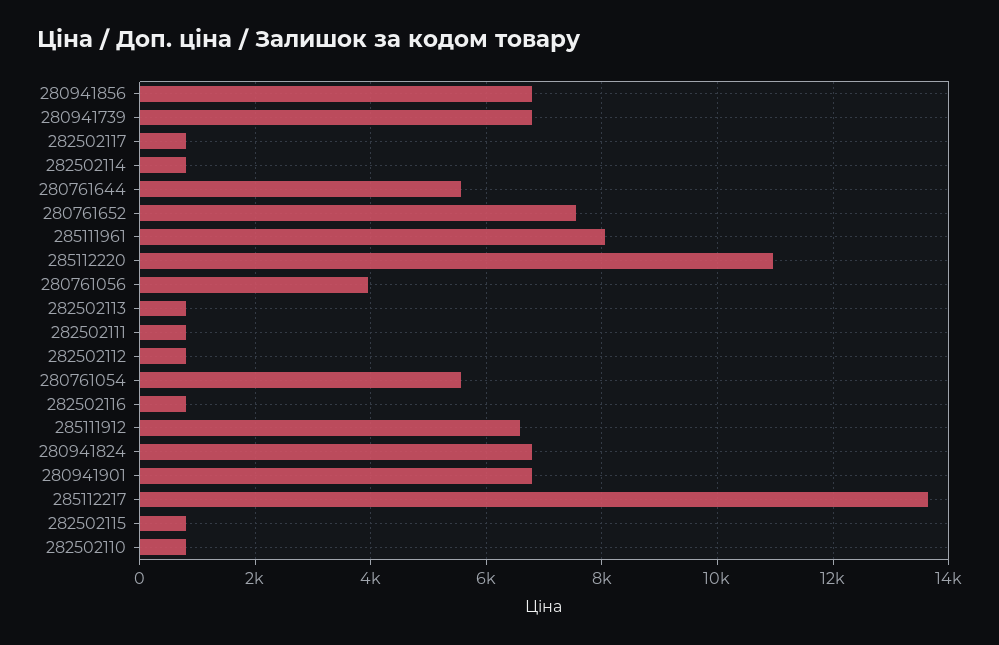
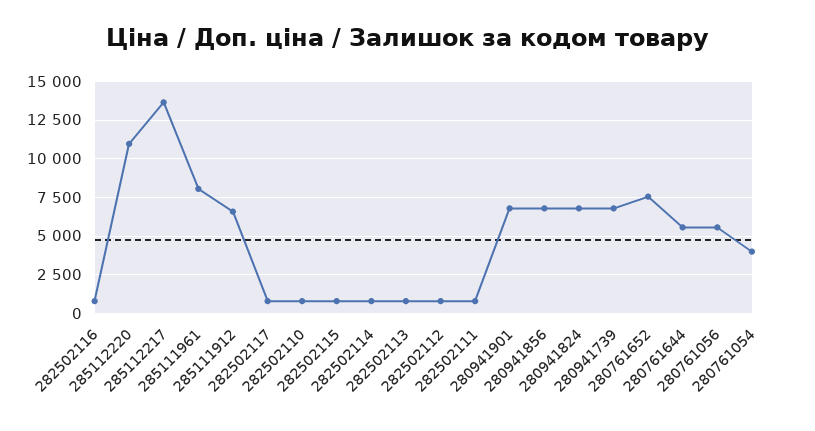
280761056: 4000 -> 5500
280761054: 5600 -> 4000

